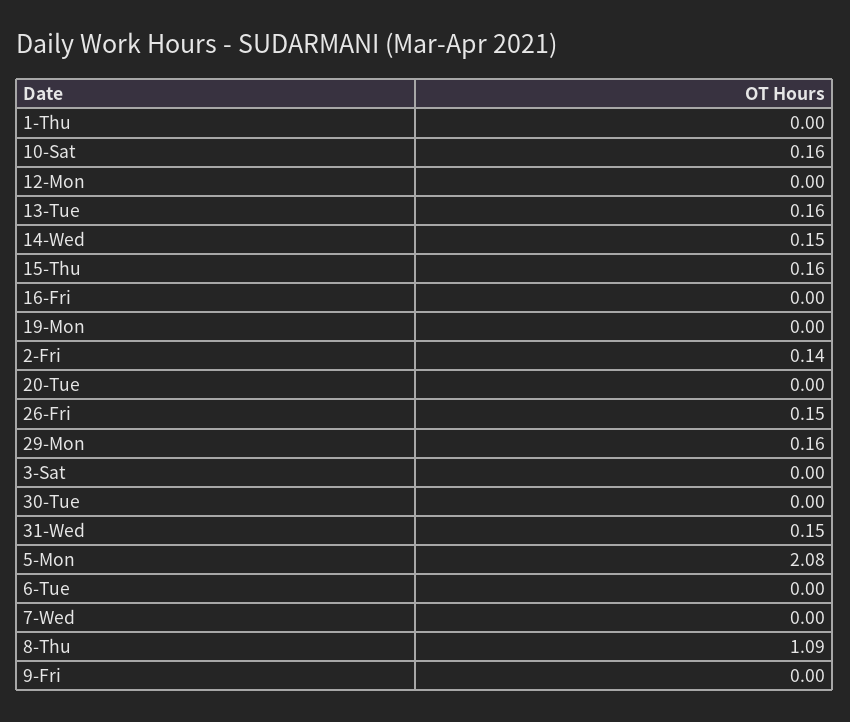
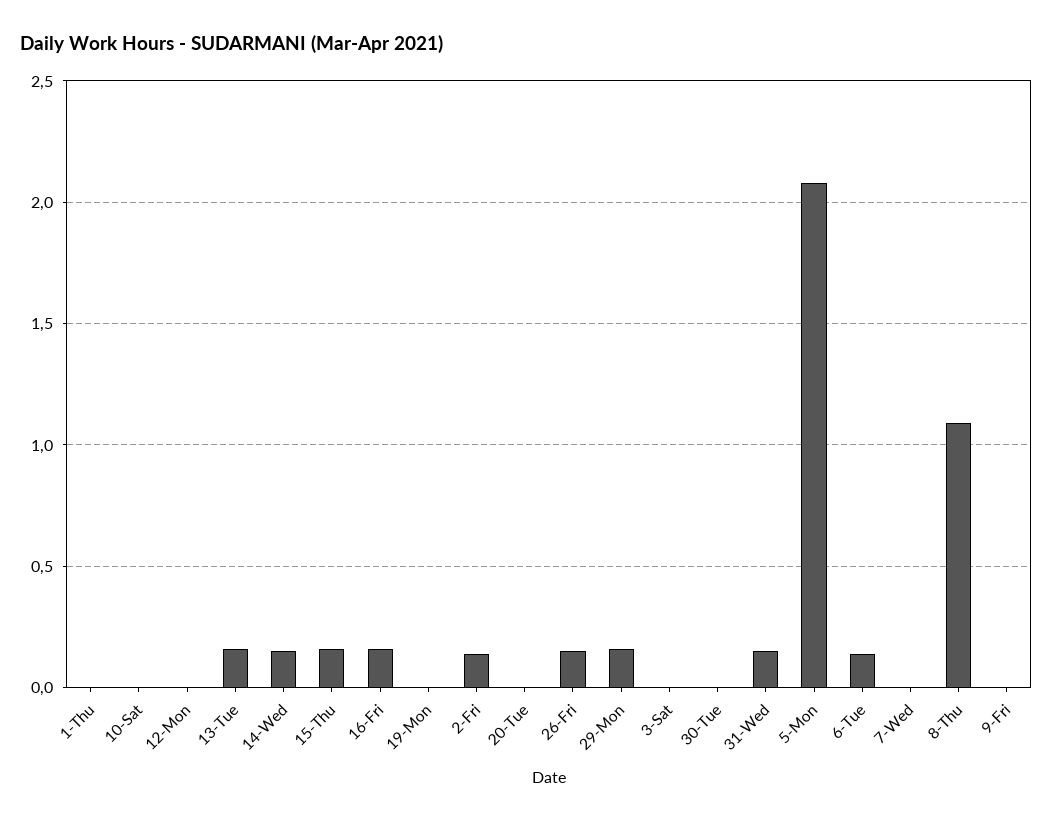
10-Sat: 0.16 -> 0
16-Fri: 0 -> 0.15
6-Tue: 0 -> 0.15

